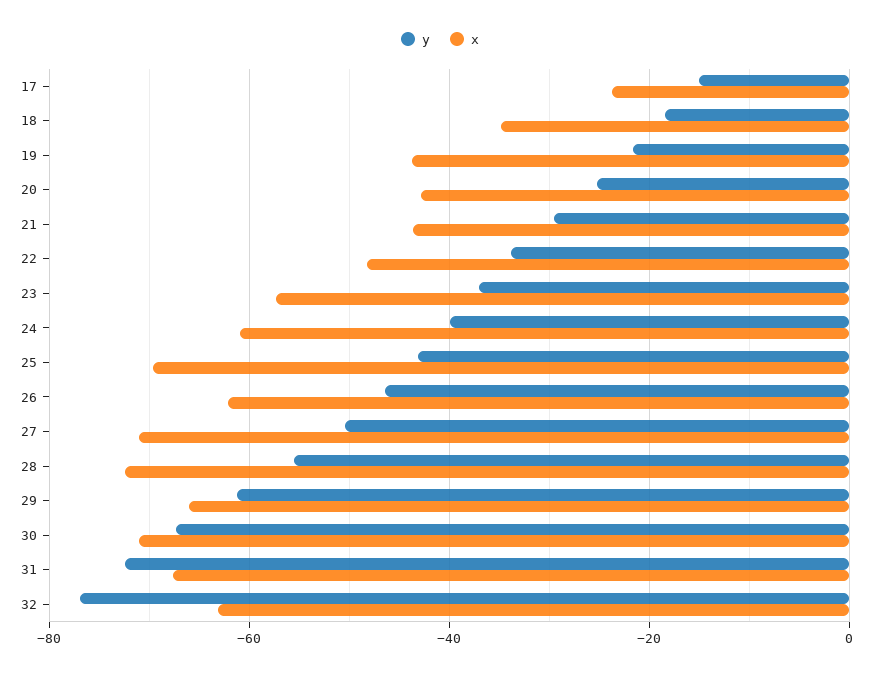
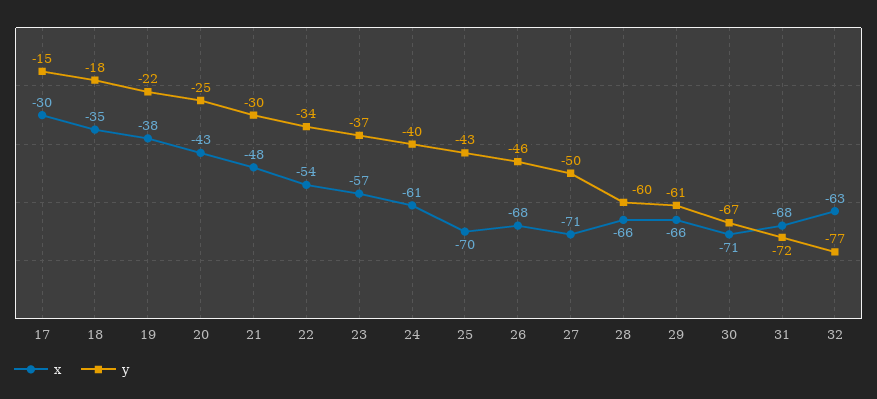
x, 17: -24 -> -30
x, 19: -44 -> -38
x, 21: -44 -> -48
x, 22: -48 -> -54
x, 26: -62 -> -68
y, 28: -56 -> -60
x, 28: -72 -> -66

